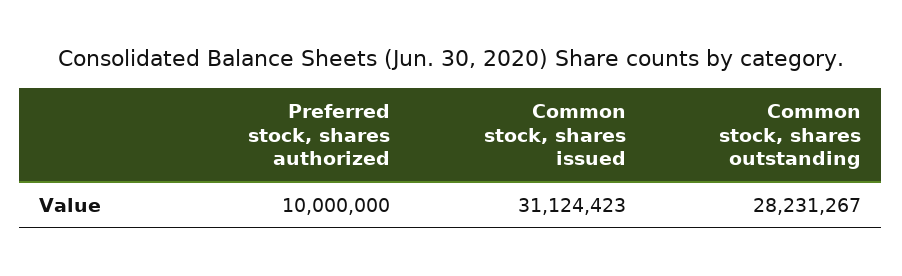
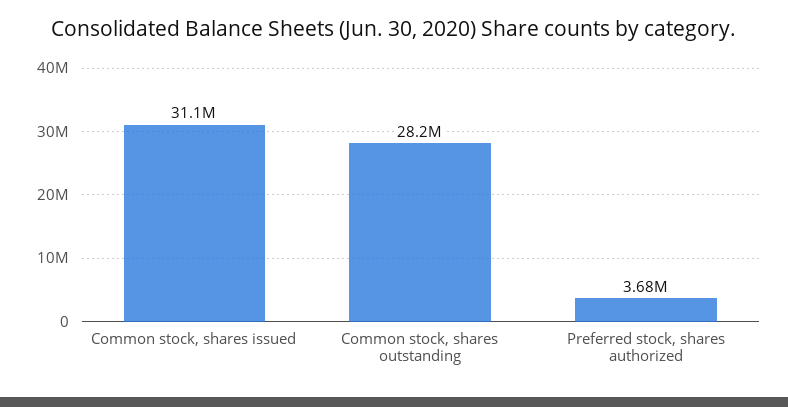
Preferred stock, shares authorized: 10000000 -> 3680000

